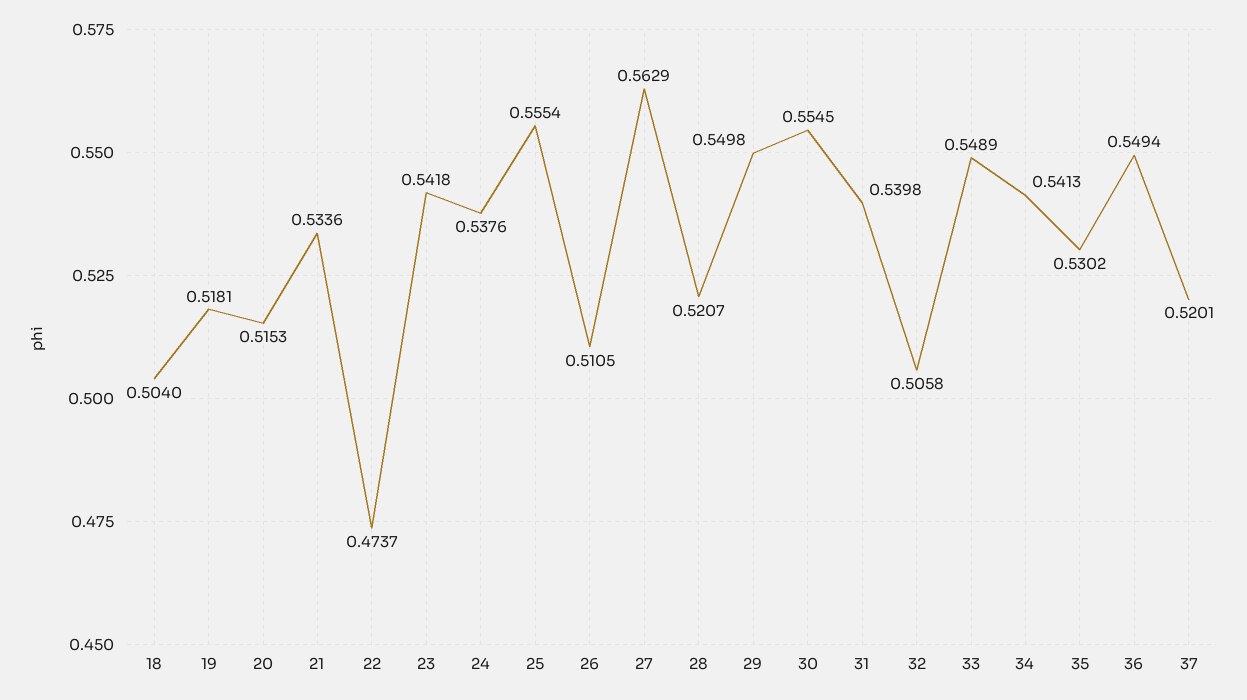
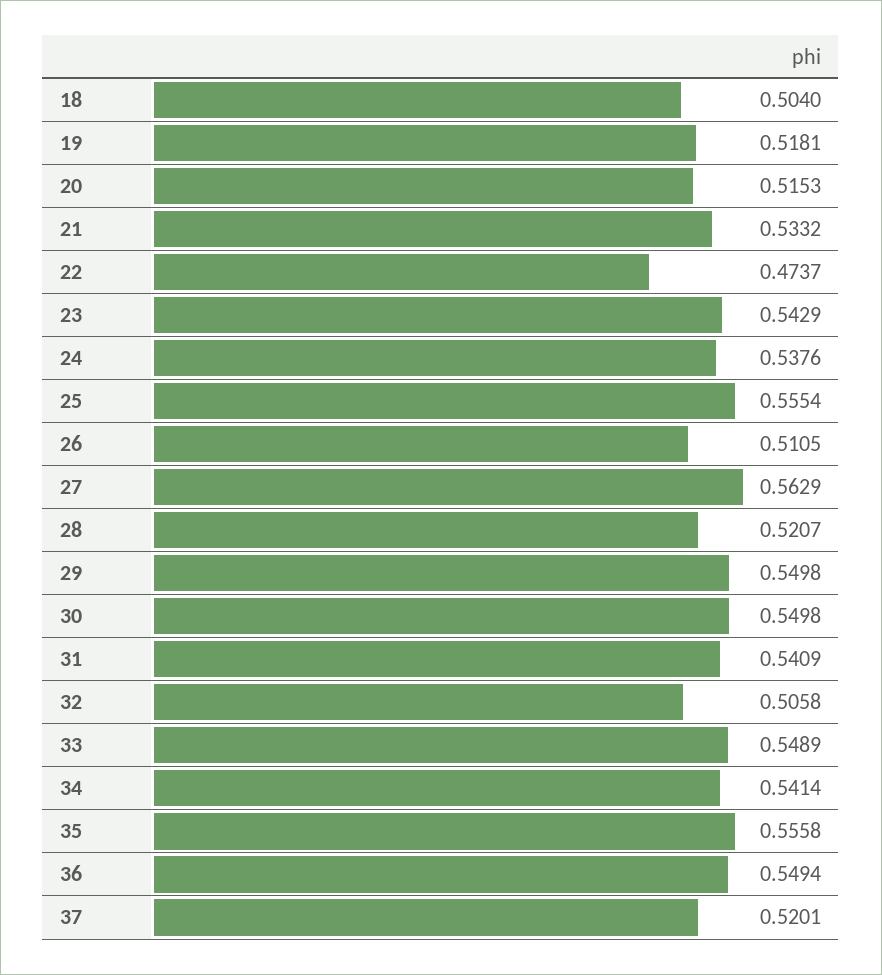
21: 0.5336 -> 0.5332
23: 0.5418 -> 0.5429
30: 0.5545 -> 0.5498
31: 0.5398 -> 0.5409
34: 0.5413 -> 0.5414
35: 0.5302 -> 0.5558

